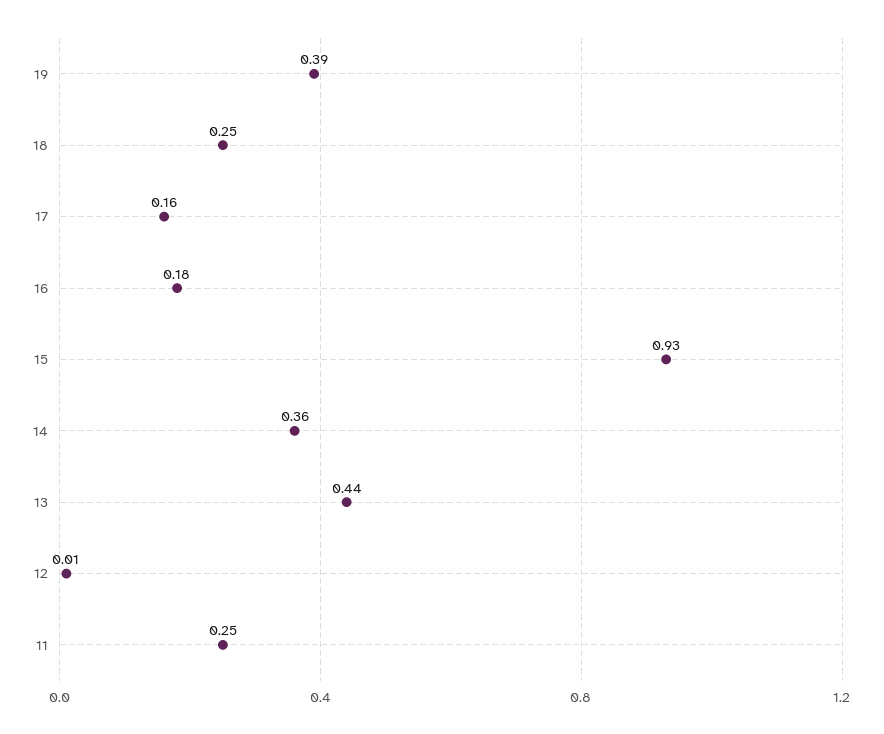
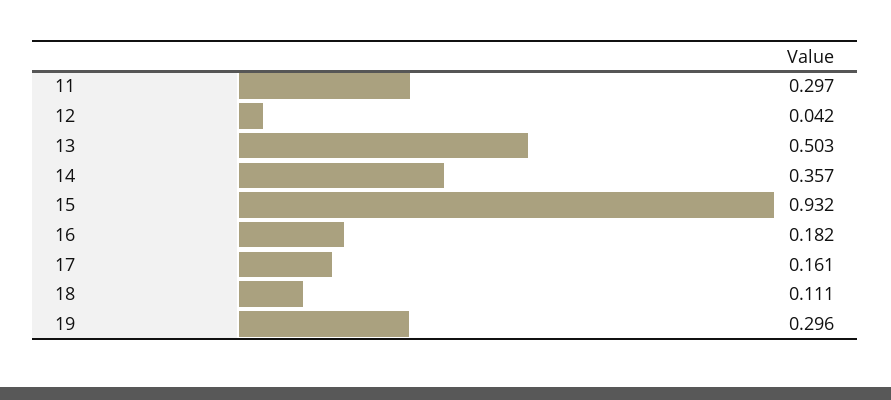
19: 0.39 -> 0.296
18: 0.25 -> 0.111
13: 0.44 -> 0.503
12: 0.01 -> 0.042
11: 0.25 -> 0.297

